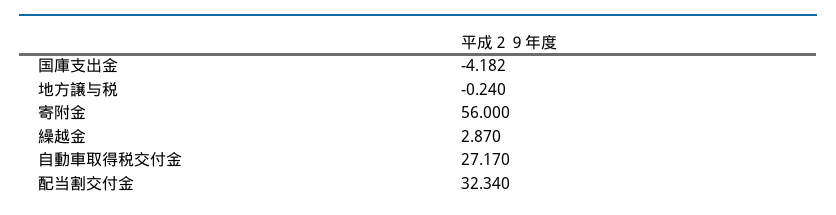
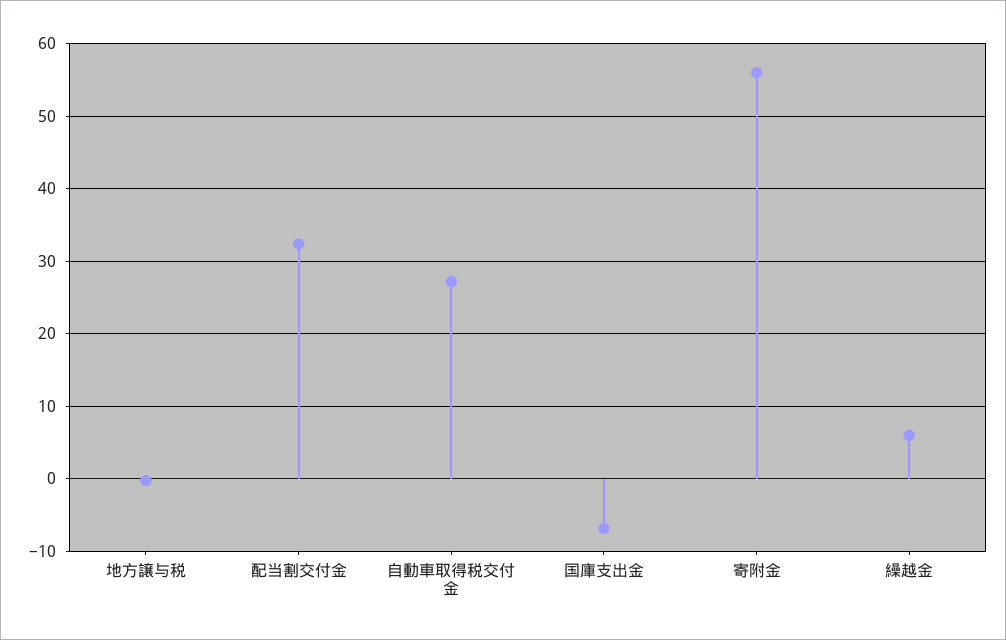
国庫支出金: -4.182 -> -7
繰越金: 2.87 -> 6

